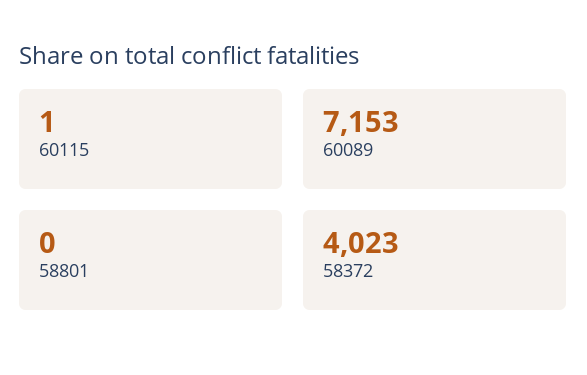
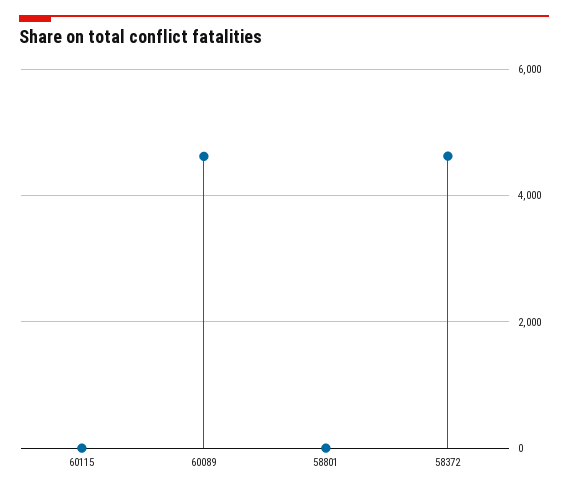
60089: 7153 -> 4600
58372: 4023 -> 4600

